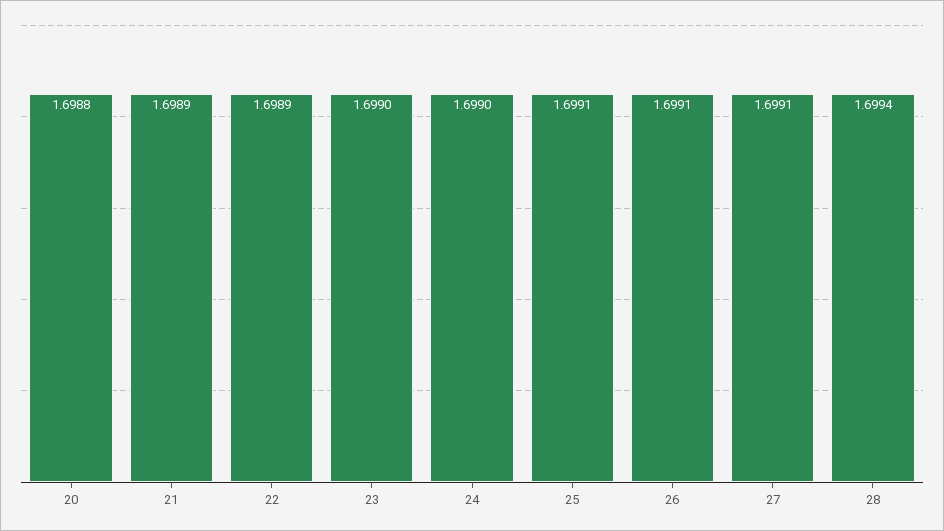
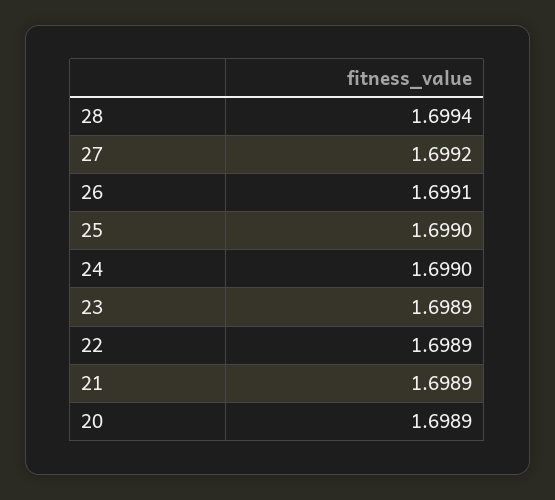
20: 1.6988 -> 1.6989
23: 1.699 -> 1.6989
25: 1.6991 -> 1.699
27: 1.6991 -> 1.6992

